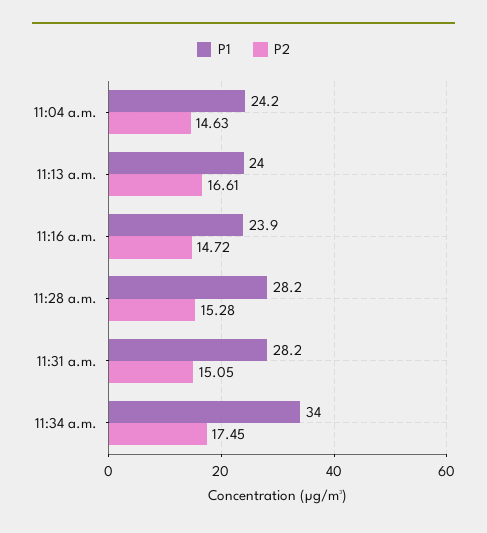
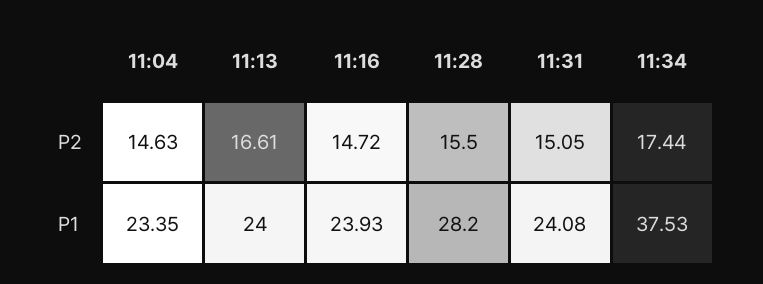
P1, 11:04 a.m.: 24.2 -> 23.35
P2, 11:28 a.m.: 15.28 -> 15.5
P1, 11:31 a.m.: 28.2 -> 24.08
P1, 11:34 a.m.: 34 -> 37.53
P2, 11:34 a.m.: 17.45 -> 17.44

